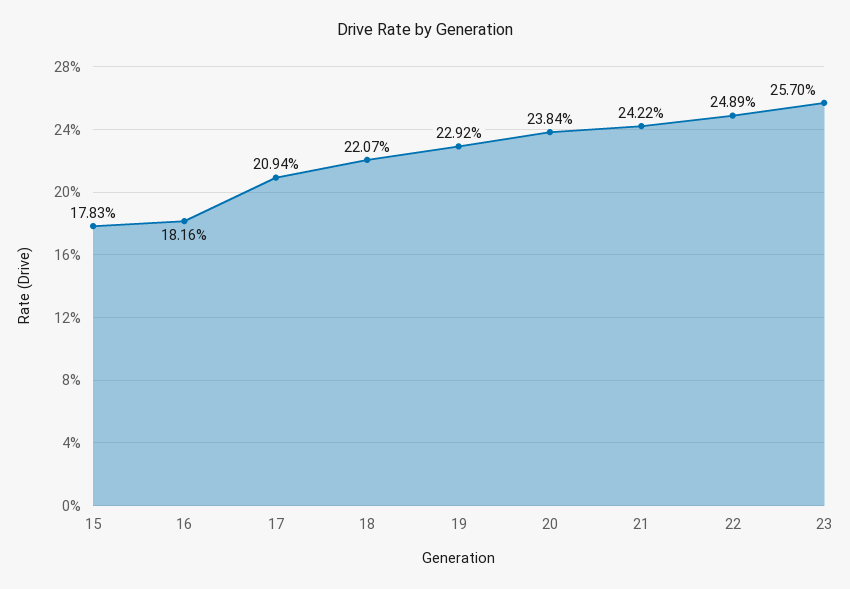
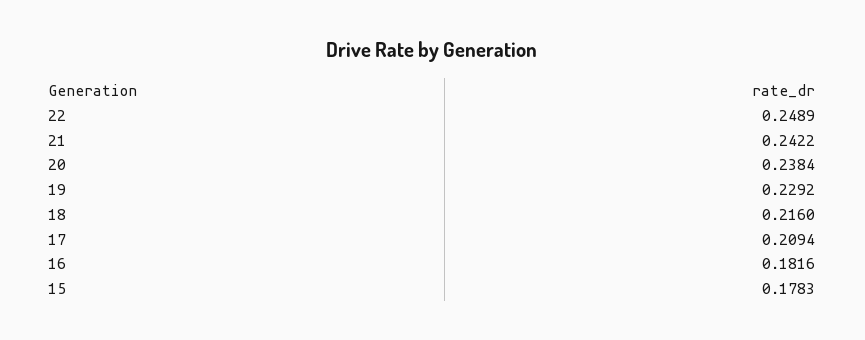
18: 0.2207 -> 0.216
23: 0.257 -> none

